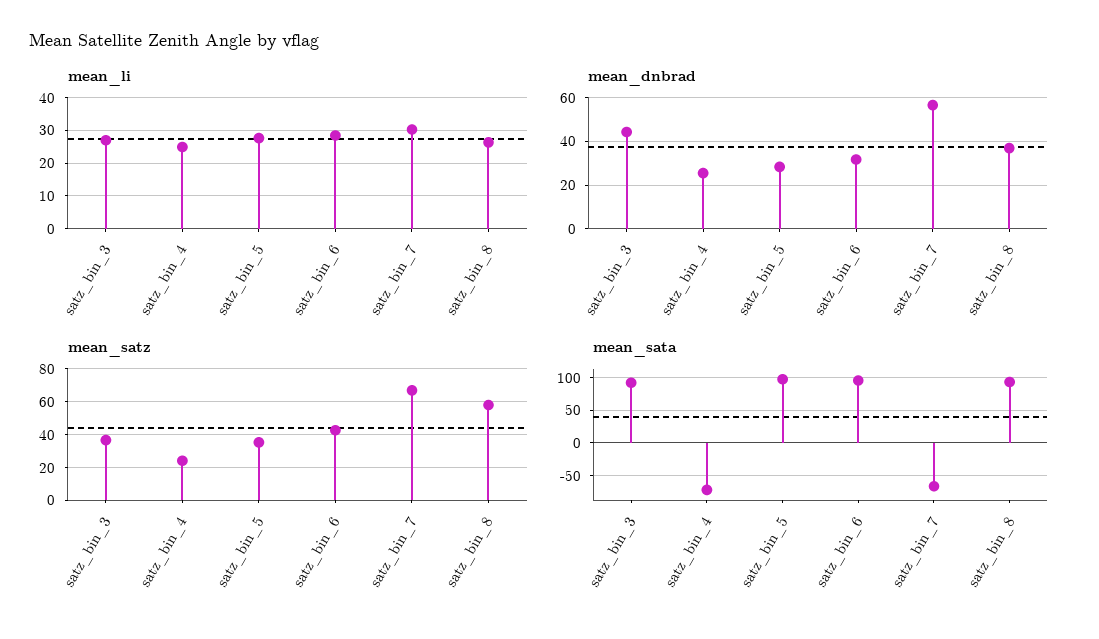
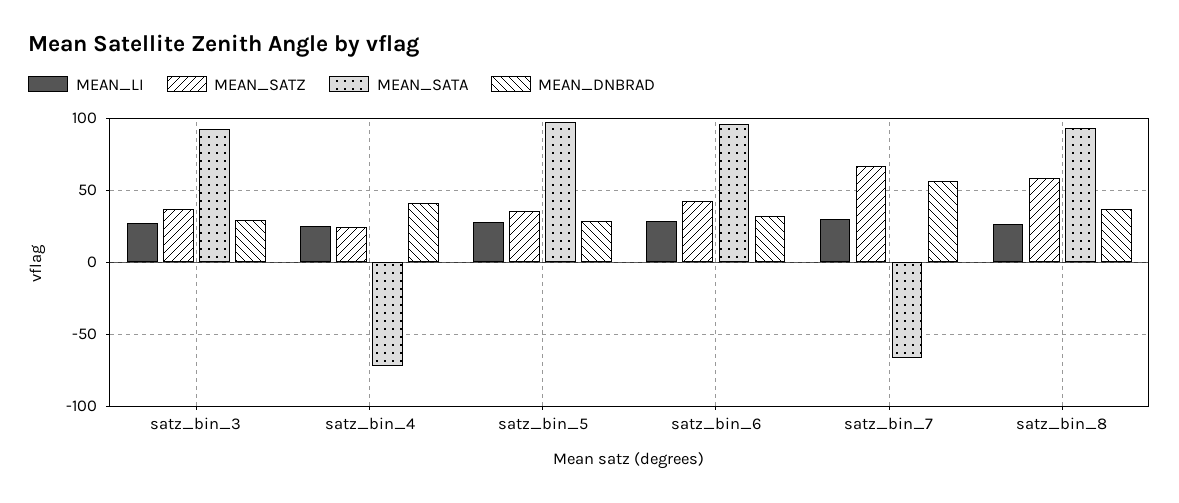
mean_dnbrad, satz_bin_3: 45 -> 30
mean_dnbrad, satz_bin_4: 25 -> 40

